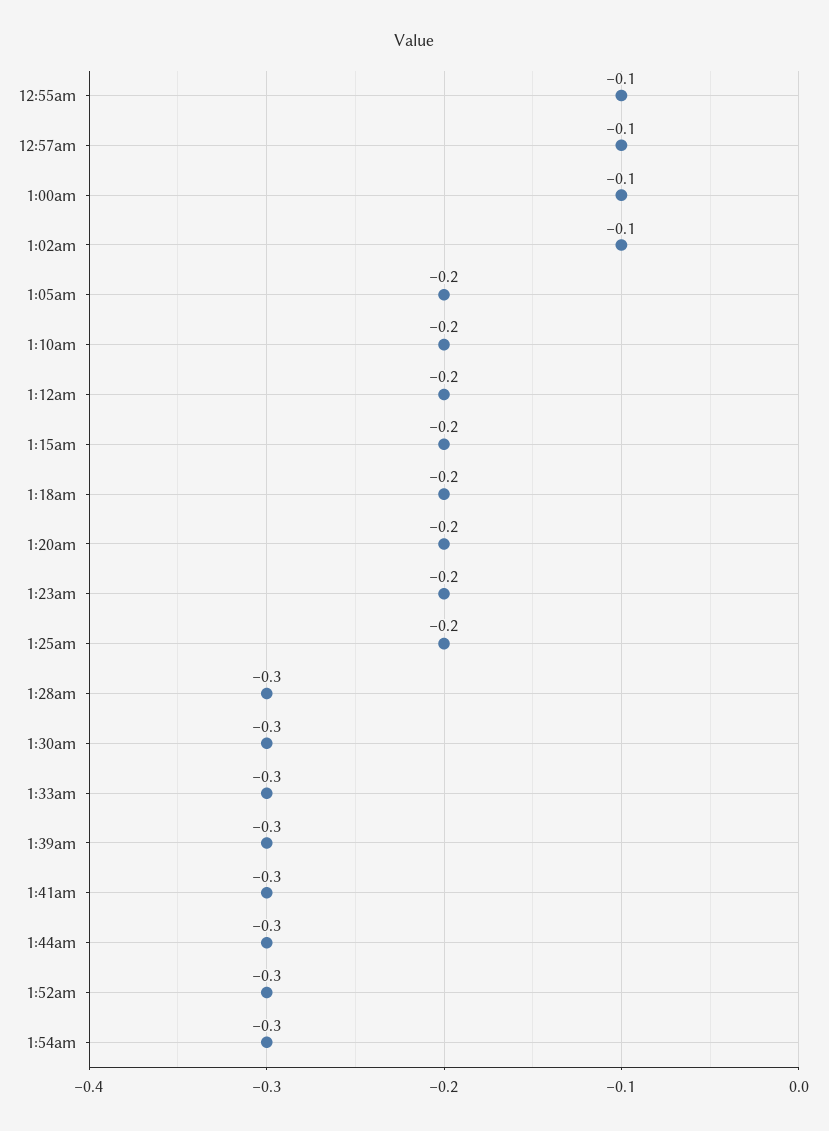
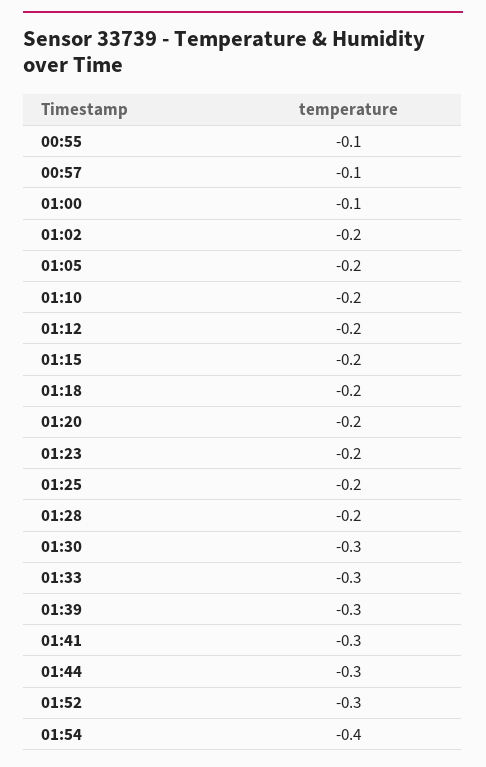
1:02am: -0.1 -> -0.2
1:28am: -0.3 -> -0.2
1:54am: -0.3 -> -0.4

